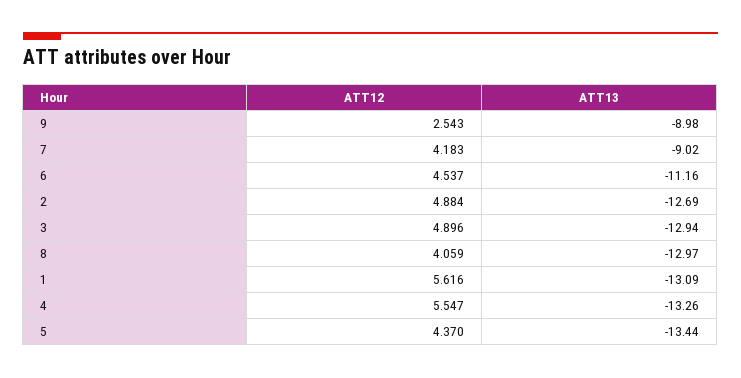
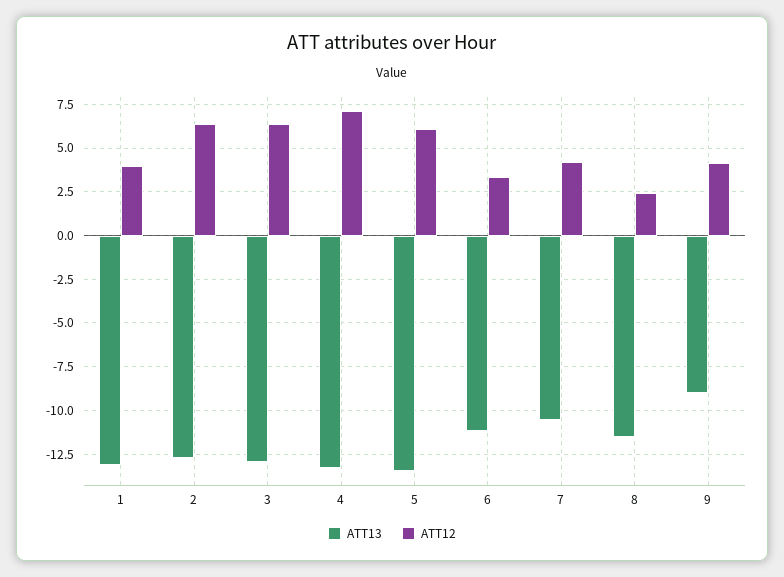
ATT12, 9: 2.543 -> 4
ATT13, 7: -9.02 -> -10.5
ATT12, 6: 4.537 -> 3.5
ATT12, 2: 4.884 -> 6.5
ATT12, 3: 4.896 -> 6.5
ATT12, 8: 4.059 -> 2.5
ATT13, 8: -12.97 -> -11.5
ATT12, 1: 5.616 -> 4
ATT12, 4: 5.547 -> 7
ATT12, 5: 4.37 -> 6

